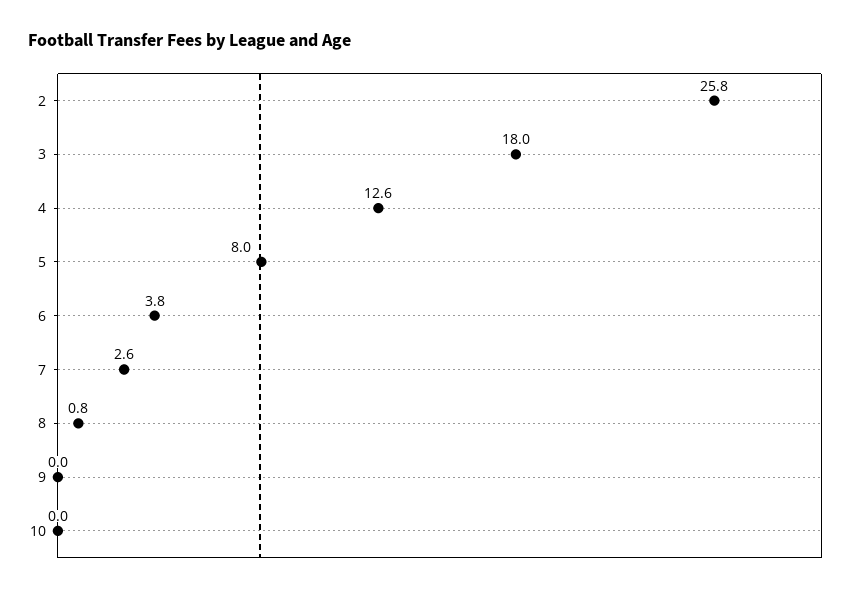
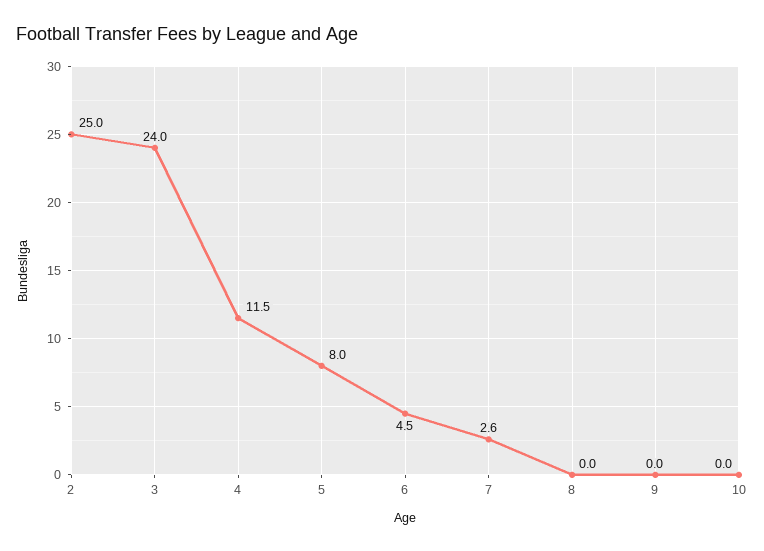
2: 25.8 -> 25
3: 18 -> 24
4: 12.6 -> 11.5
6: 3.8 -> 4.5
8: 0.8 -> 0

